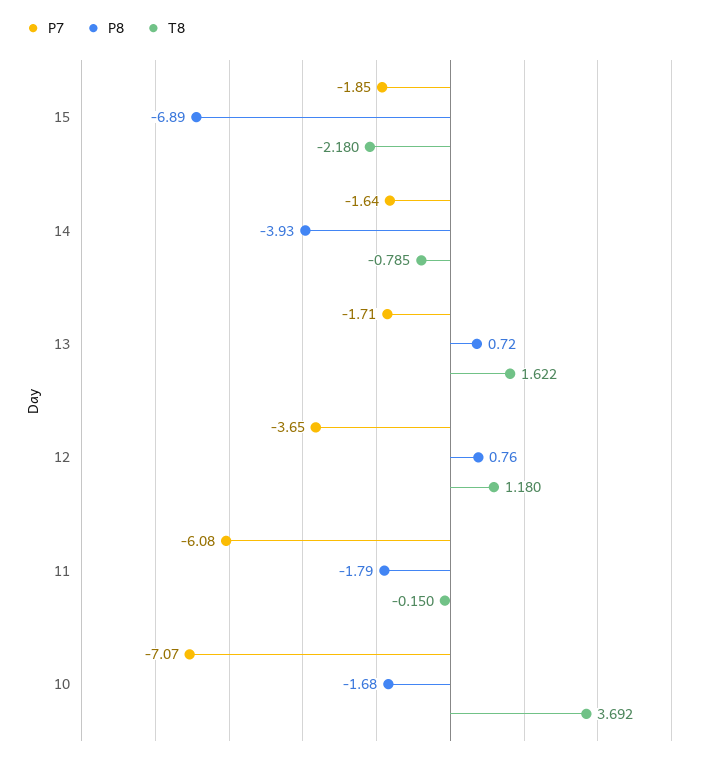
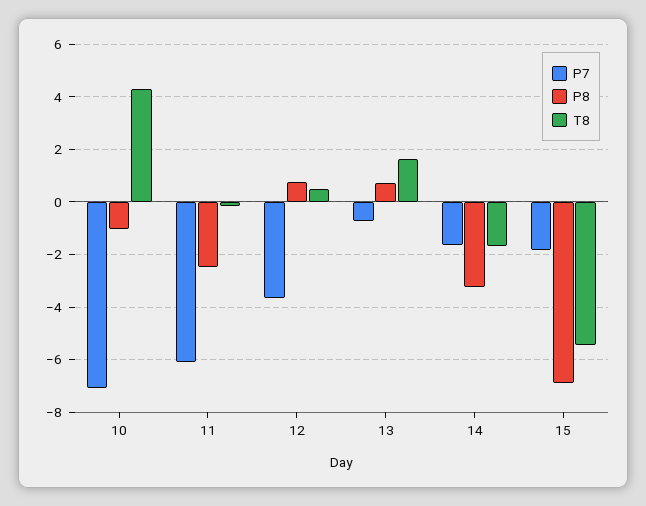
T8, 15: -2.18 -> -5.5
P8, 14: -3.93 -> -3.25
T8, 14: -0.785 -> -1.75
P7, 13: -1.71 -> -0.75
T8, 12: 1.18 -> 0.5
P8, 11: -1.79 -> -2.5
P8, 10: -1.68 -> -1
T8, 10: 3.692 -> 4.25

